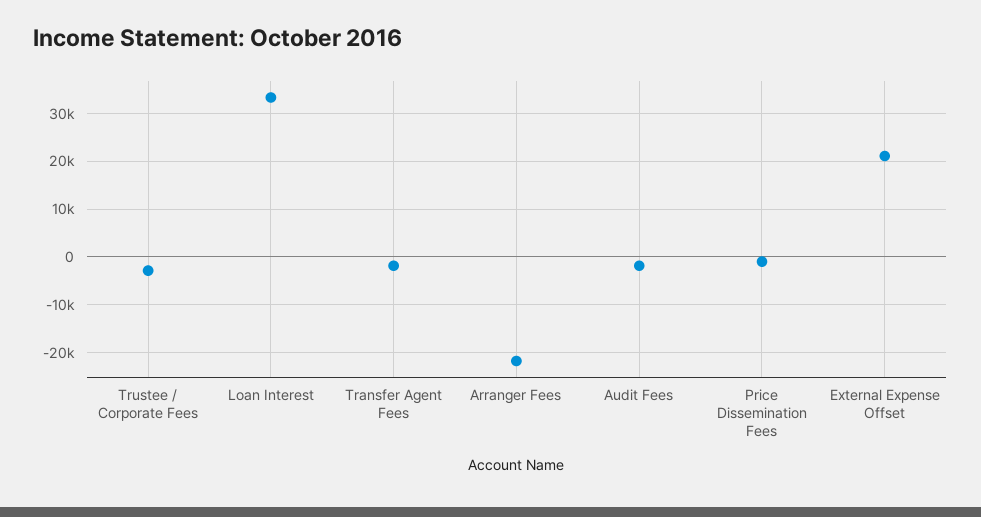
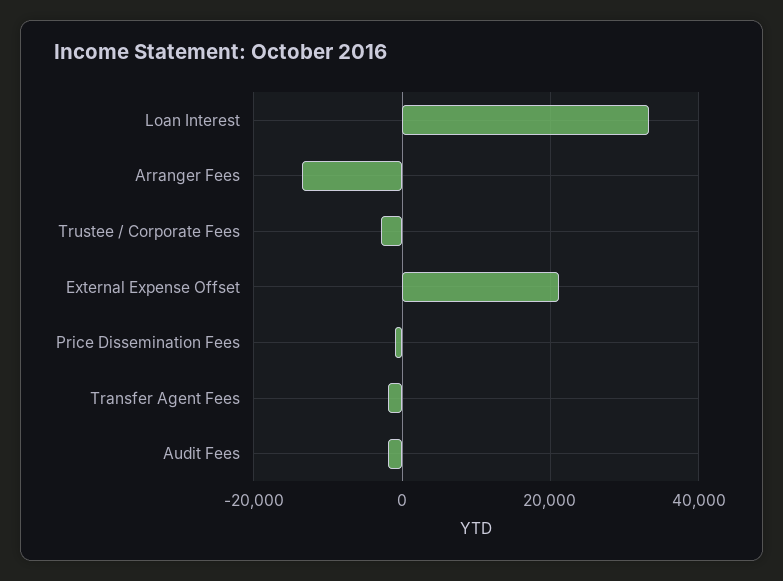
Arranger Fees: -22000 -> -14000

